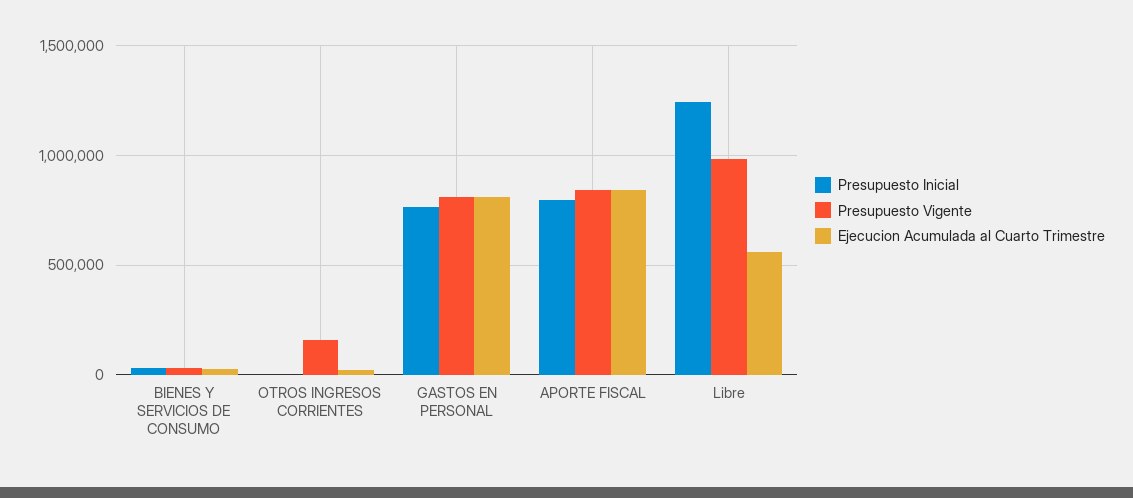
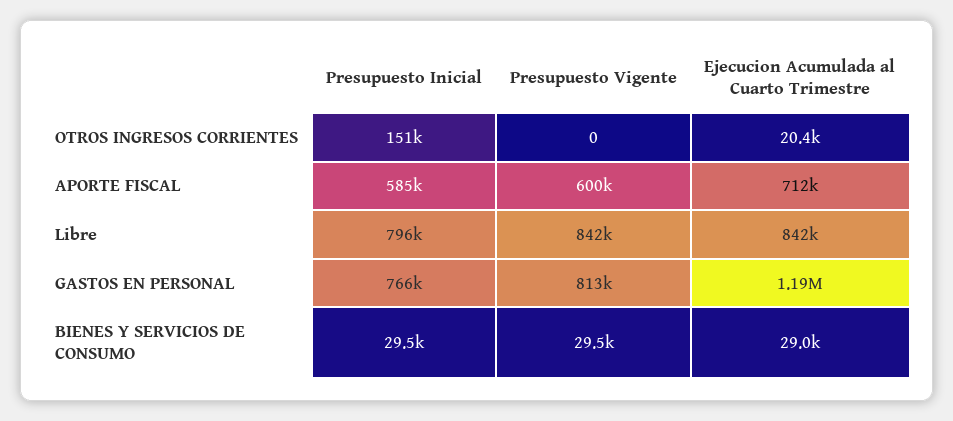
Presupuesto Inicial, OTROS INGRESOS CORRIENTES: 0 -> 151000
Presupuesto Vigente, OTROS INGRESOS CORRIENTES: 150000 -> 0
Ejecucion Acumulada al Cuarto Trimestre, GASTOS EN PERSONAL: 800000 -> 1190000
Presupuesto Inicial, APORTE FISCAL: 800000 -> 585000
Presupuesto Vigente, APORTE FISCAL: 850000 -> 600000
Ejecucion Acumulada al Cuarto Trimestre, APORTE FISCAL: 850000 -> 712000
Presupuesto Inicial, Libre: 1250000 -> 796000
Presupuesto Vigente, Libre: 1000000 -> 842000
Ejecucion Acumulada al Cuarto Trimestre, Libre: 550000 -> 842000

